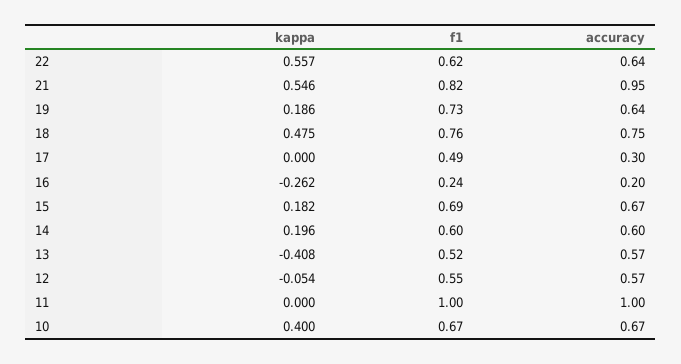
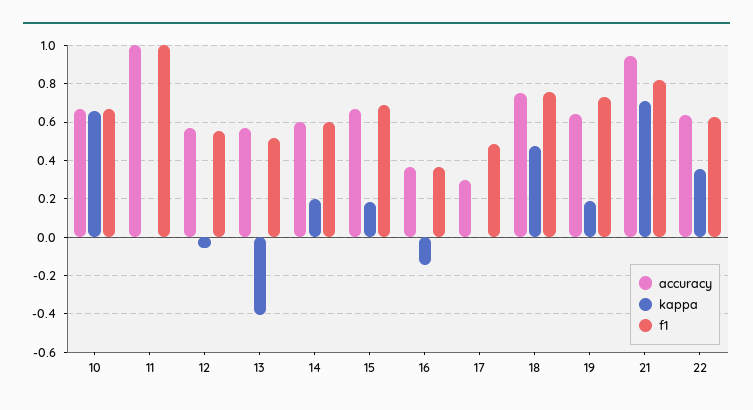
kappa, 22: 0.557 -> 0.35
kappa, 21: 0.546 -> 0.7
kappa, 16: -0.262 -> -0.15
f1, 16: 0.24 -> 0.35
accuracy, 16: 0.2 -> 0.35
kappa, 10: 0.4 -> 0.65

